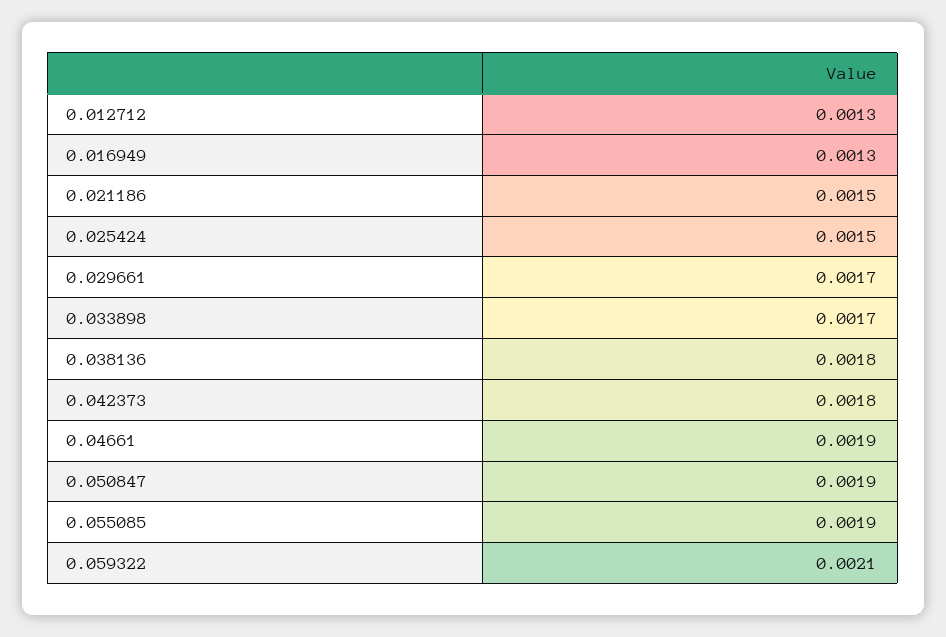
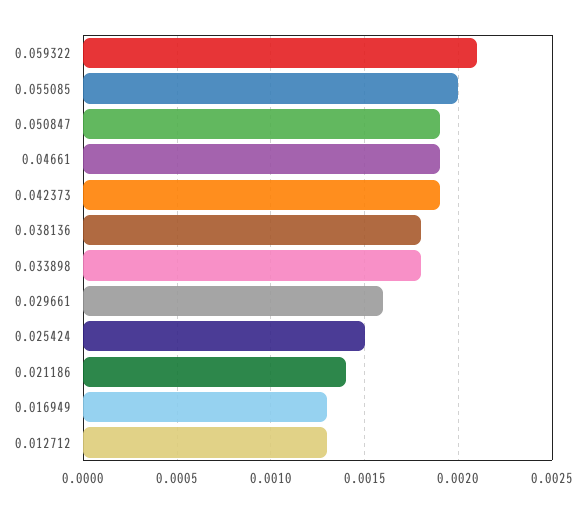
0.021186: 0.0015 -> 0.0014
0.029661: 0.0017 -> 0.0016
0.033898: 0.0017 -> 0.0018
0.042373: 0.0018 -> 0.0019
0.055085: 0.0019 -> 0.002

